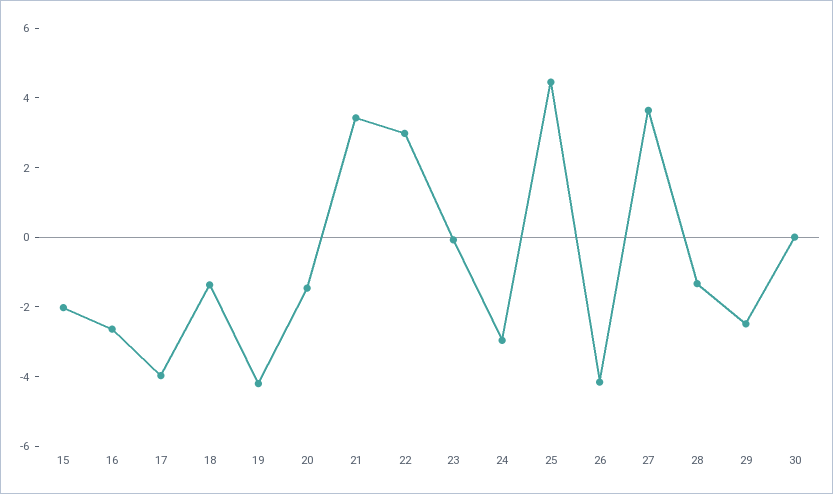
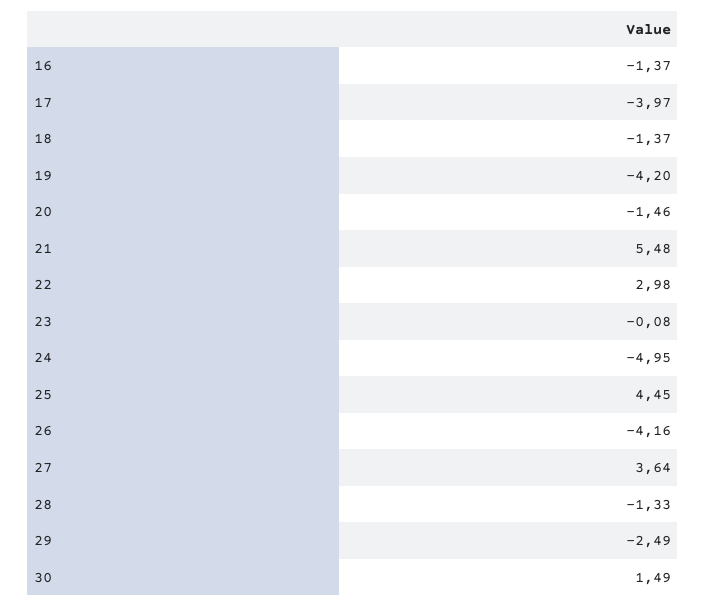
15: -2 -> none
16: -2.5 -> -1.37
21: 3.5 -> 5.48
24: -3 -> -4.95
30: 0 -> 1.49

